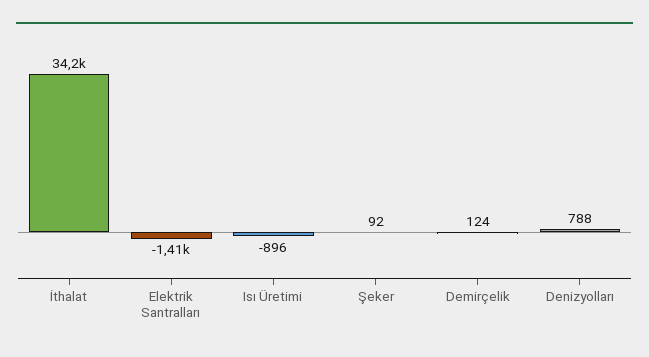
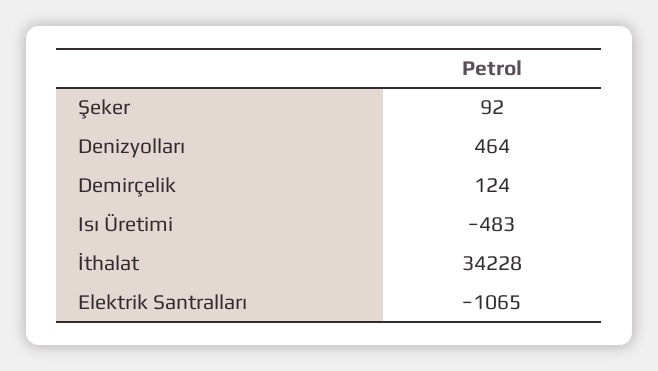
Elektrik Santralları: -1410 -> -1065
Isı Üretimi: -896 -> -483
Denizyolları: 788 -> 464

